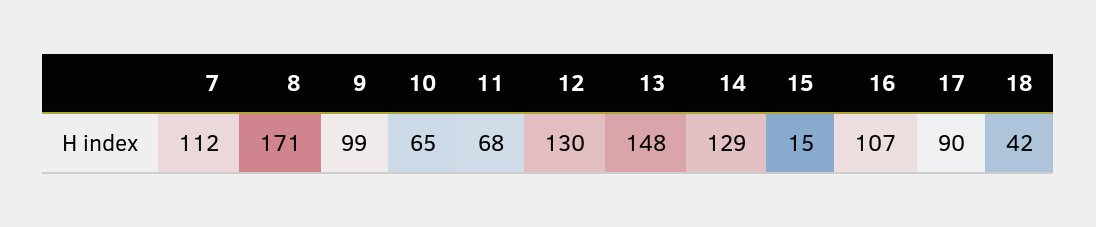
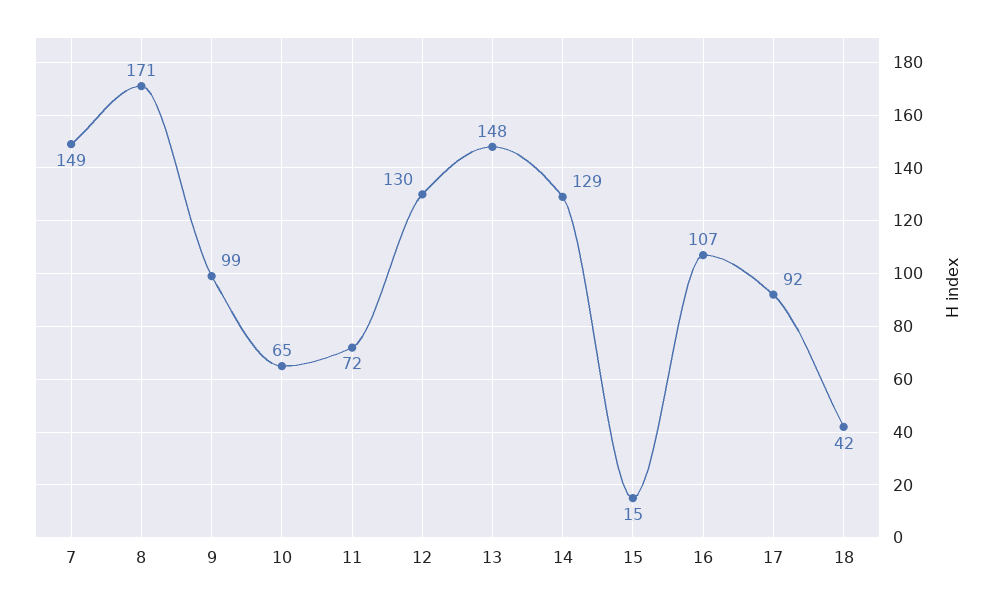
7: 112 -> 149
11: 68 -> 72
17: 90 -> 92

